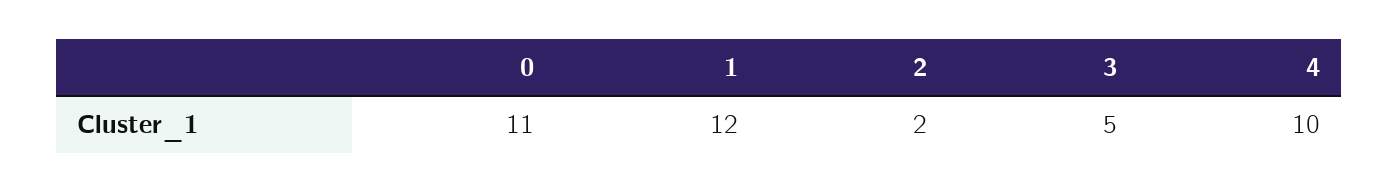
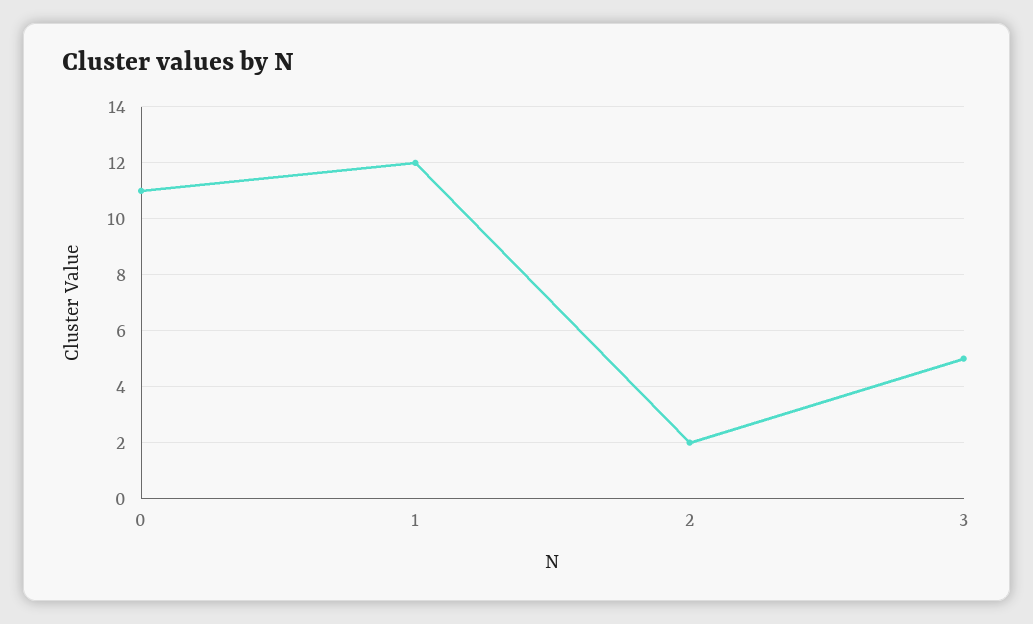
4: 10 -> none

